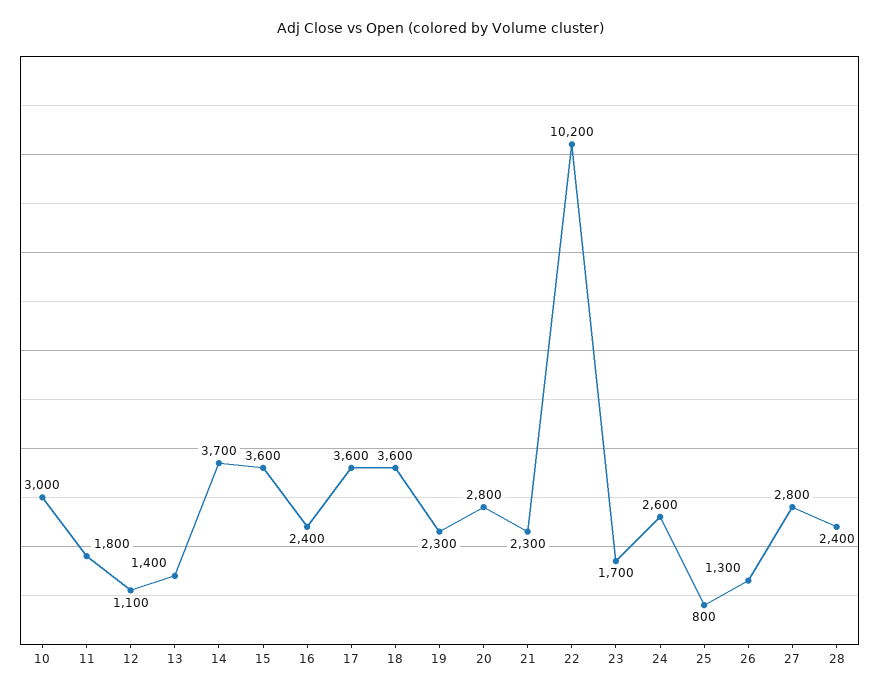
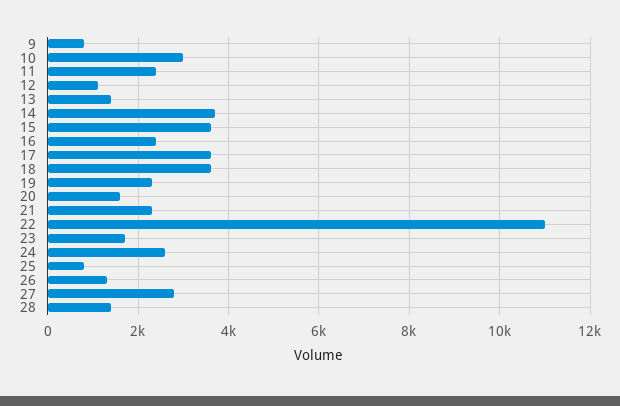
11: 1800 -> 2400
20: 2800 -> 1600
22: 10200 -> 11000
28: 2400 -> 1400
9: none -> 800

